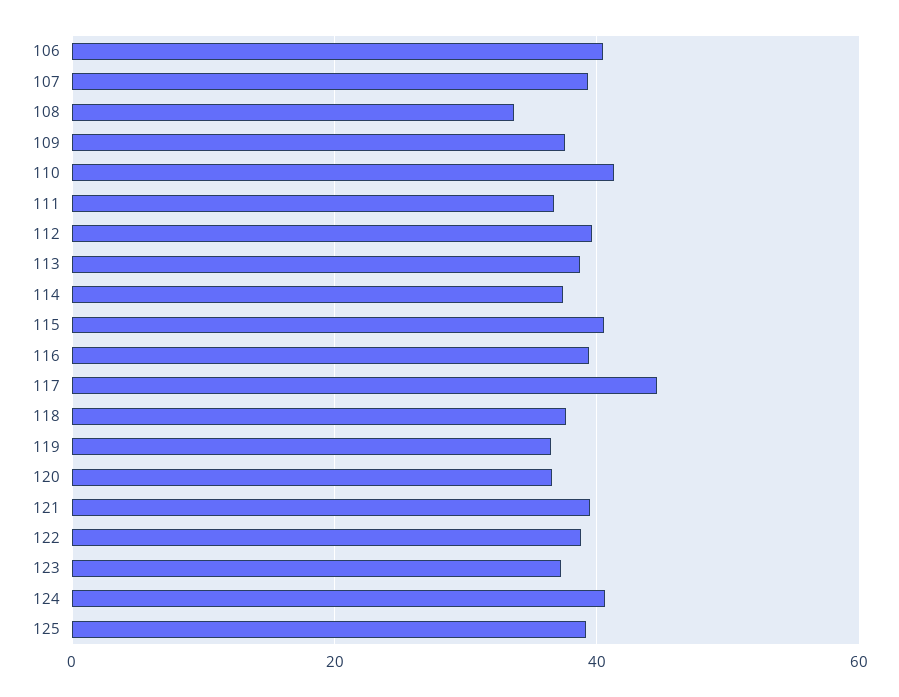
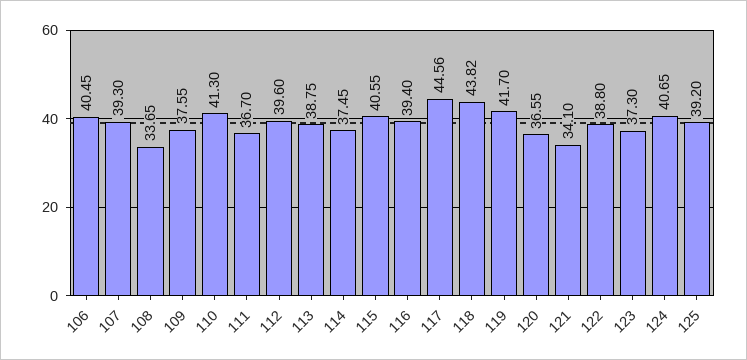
118: 38 -> 43.82
119: 36 -> 41.7
121: 40 -> 34.1

